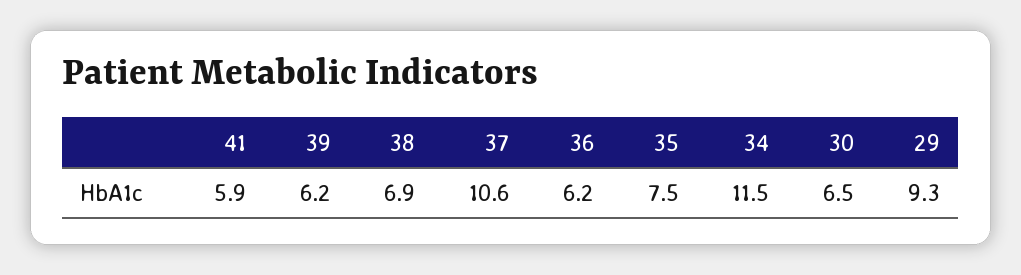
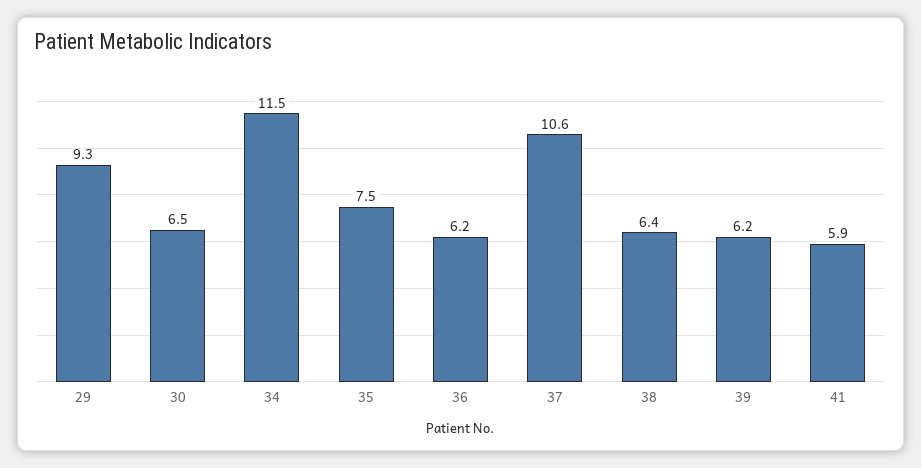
38: 6.9 -> 6.4

